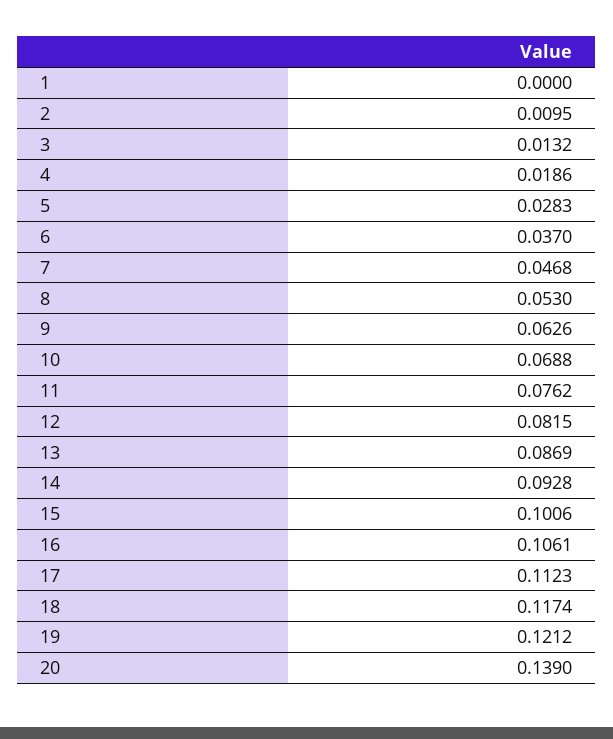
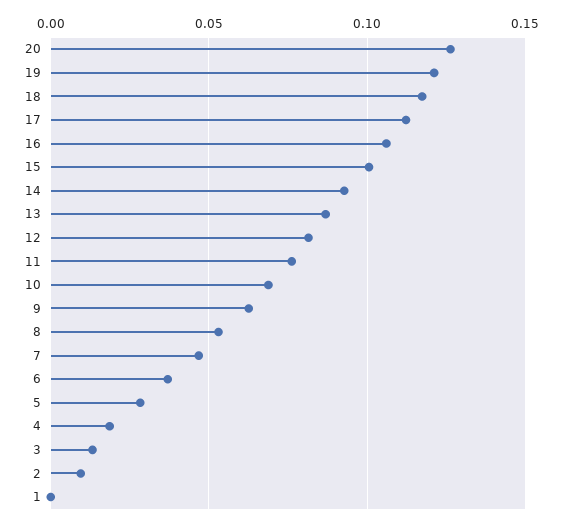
20: 0.139 -> 0.125

